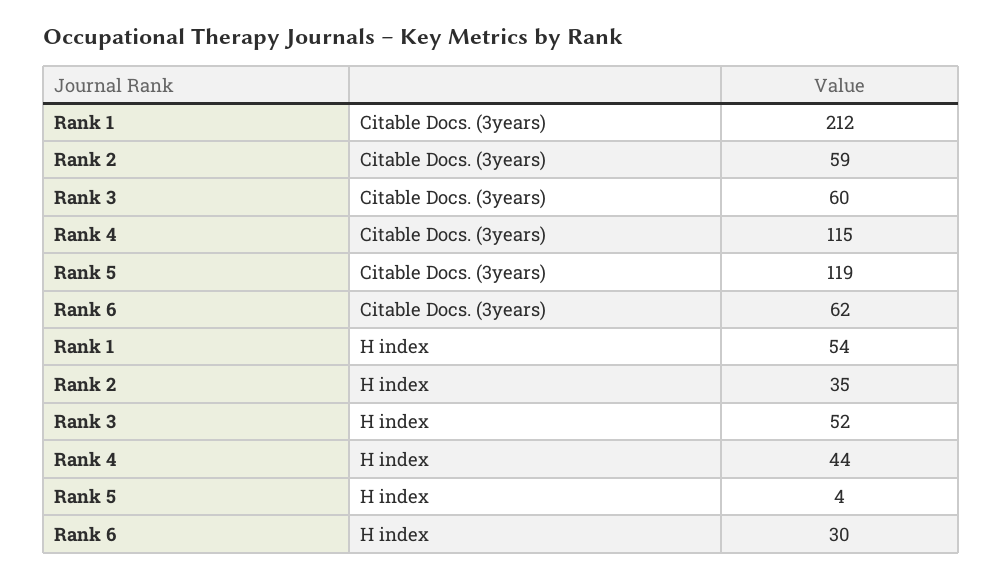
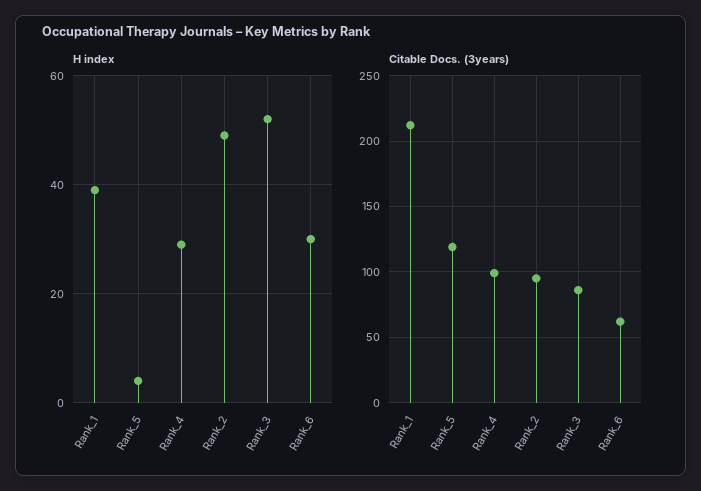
Citable Docs. (3years), Rank 2: 59 -> 95
Citable Docs. (3years), Rank 3: 60 -> 85
Citable Docs. (3years), Rank 4: 115 -> 100
H index, Rank 1: 54 -> 40
H index, Rank 2: 35 -> 50
H index, Rank 4: 44 -> 30

